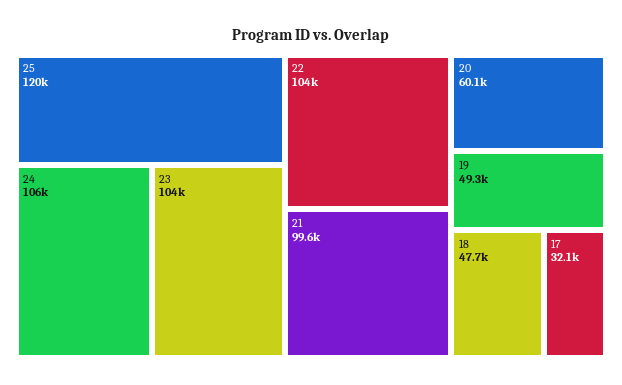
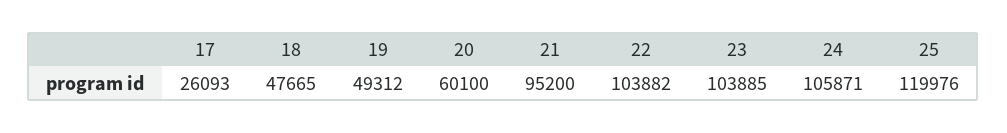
21: 99600 -> 95200
17: 32100 -> 26093

